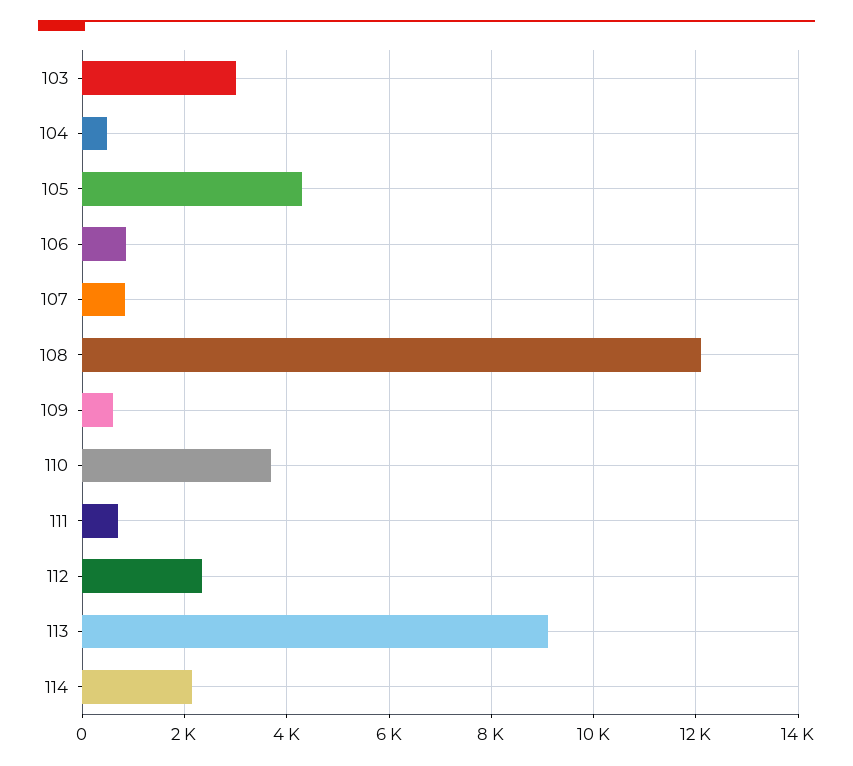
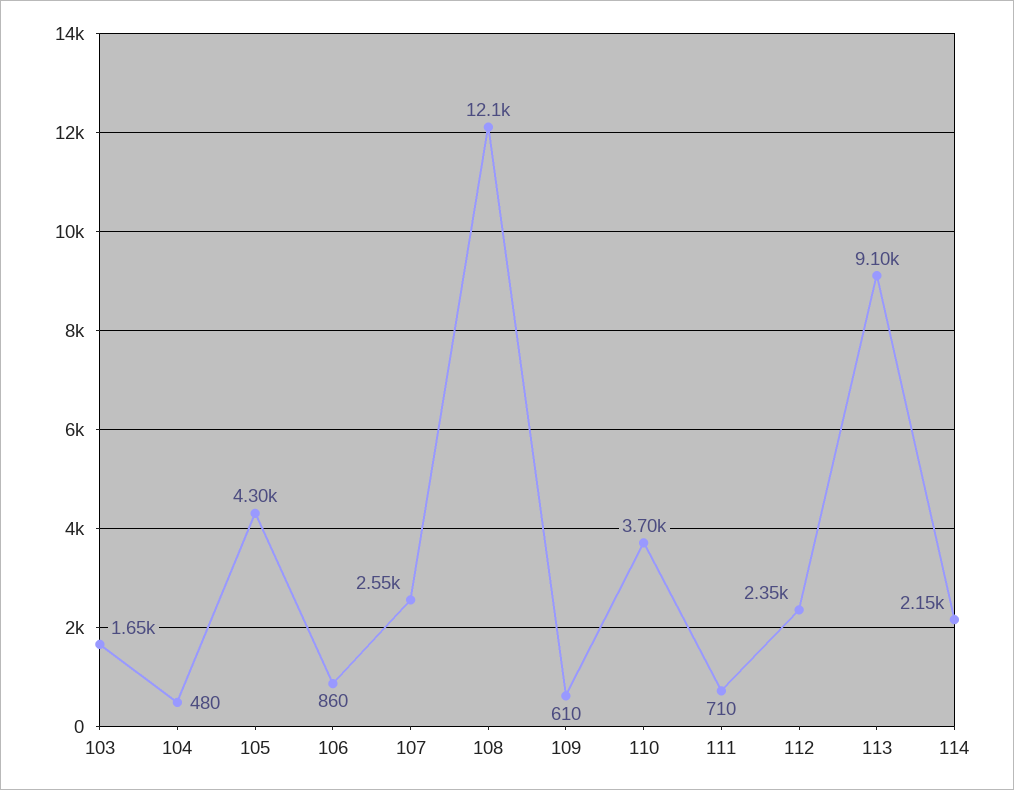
103: 3000 -> 1650
107: 800 -> 2550

